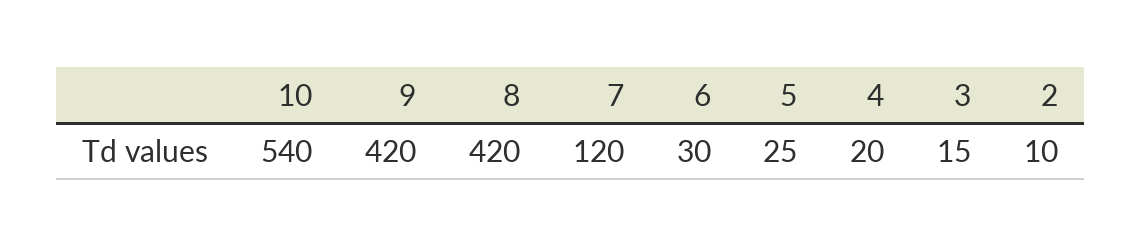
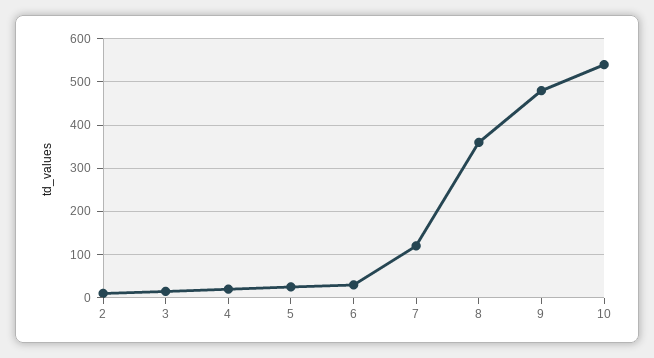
9: 420 -> 480
8: 420 -> 360

